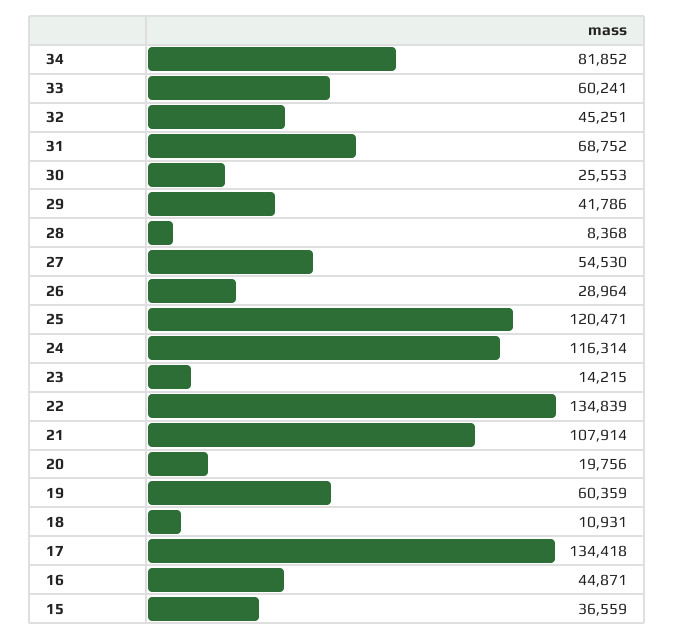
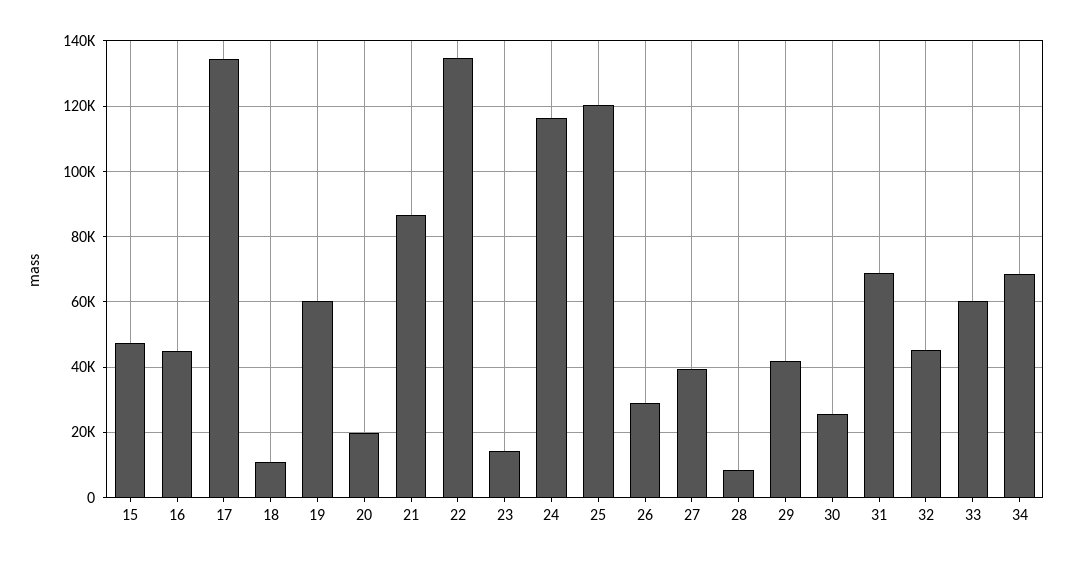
34: 81852 -> 68000
27: 54530 -> 40000
21: 107914 -> 86000
15: 36559 -> 48000

